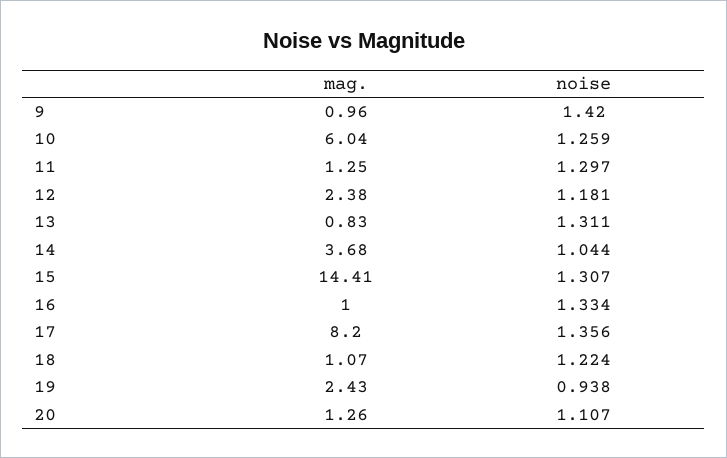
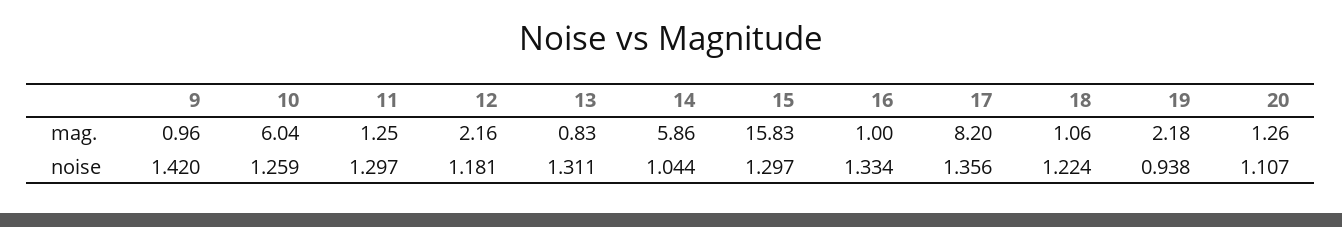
mag., 12: 2.38 -> 2.16
mag., 14: 3.68 -> 5.86
mag., 15: 14.41 -> 15.83
noise, 15: 1.307 -> 1.297
mag., 18: 1.07 -> 1.06
mag., 19: 2.43 -> 2.18

